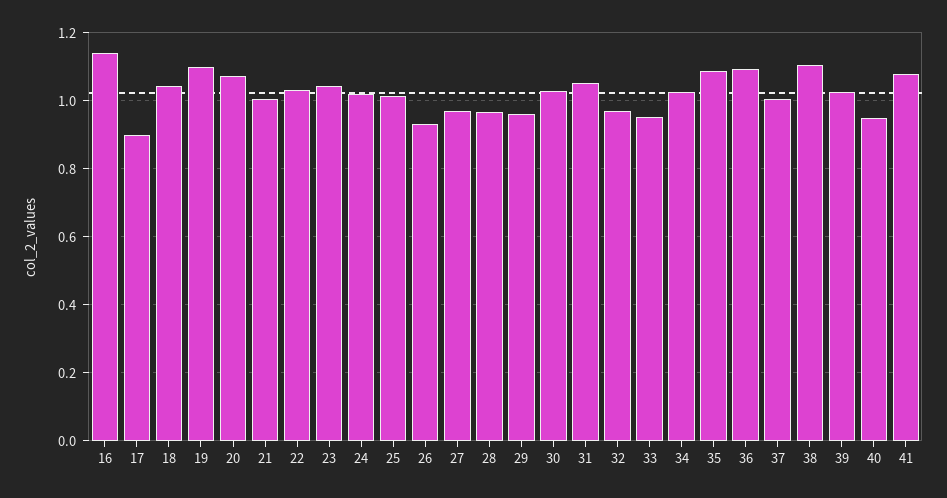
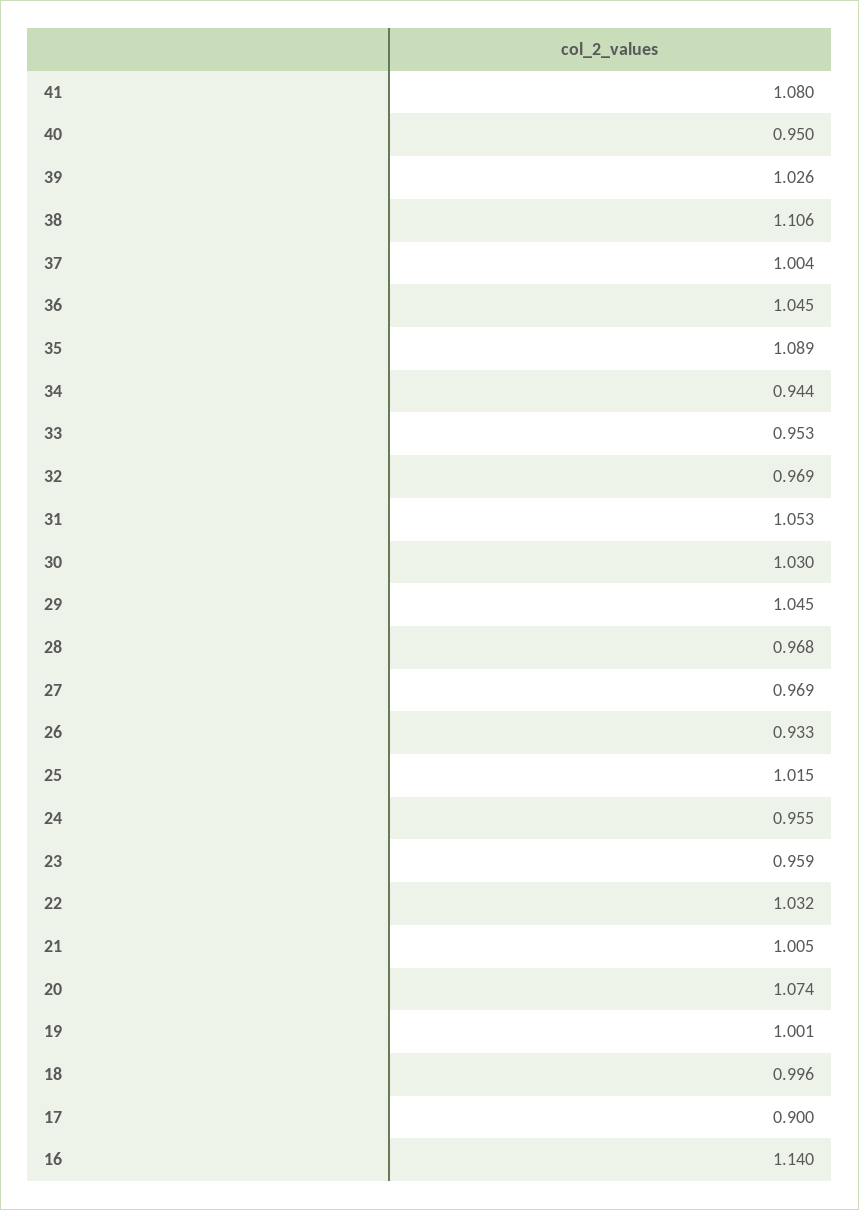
18: 1.04 -> 0.996
19: 1.1 -> 1.001
23: 1.04 -> 0.959
24: 1.02 -> 0.955
29: 0.96 -> 1.045
34: 1.02 -> 0.944
36: 1.1 -> 1.045

